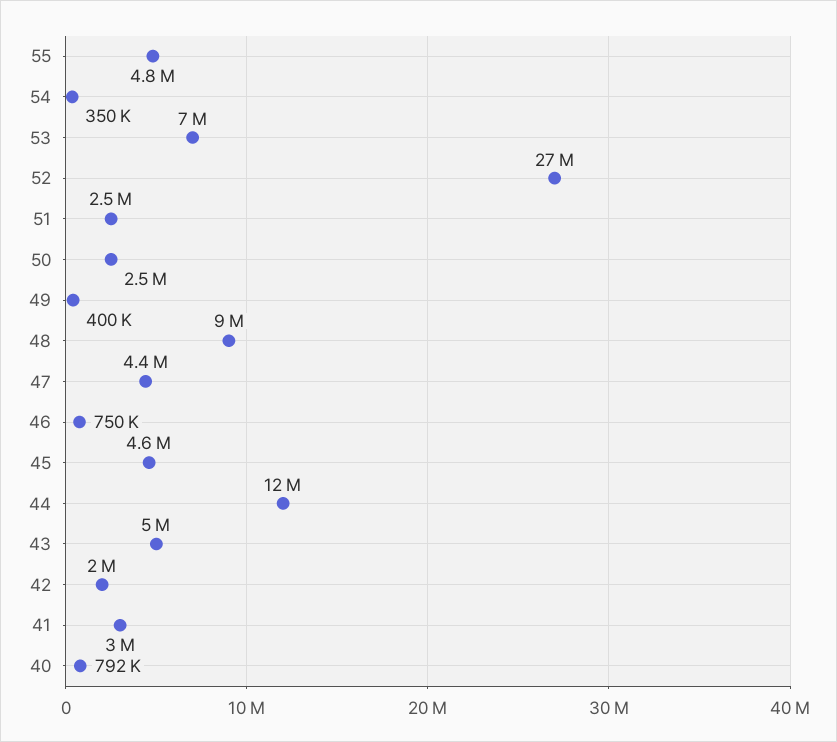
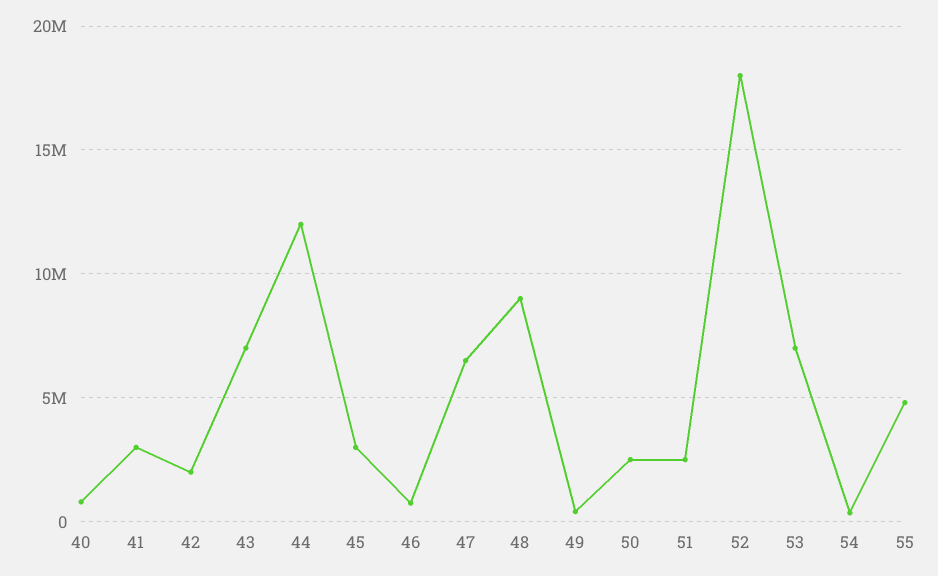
52: 27000000 -> 18000000
47: 4400000 -> 6500000
45: 4600000 -> 3000000
43: 5000000 -> 7000000

